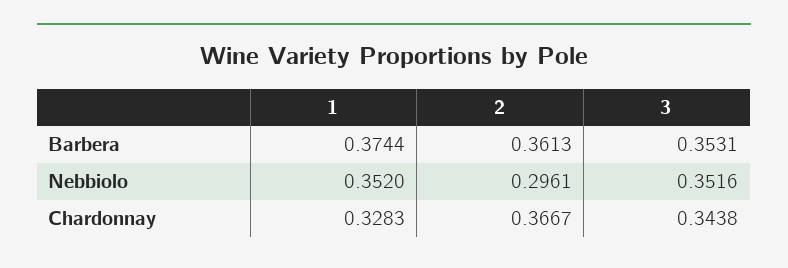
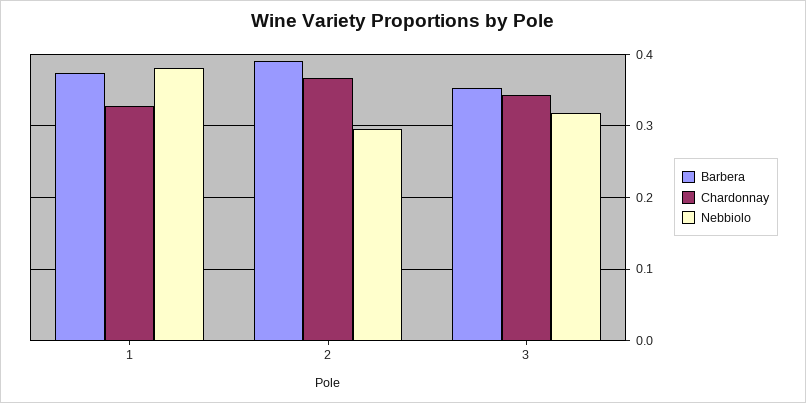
Barbera, 2: 0.3613 -> 0.39
Nebbiolo, 1: 0.352 -> 0.38
Nebbiolo, 3: 0.3516 -> 0.32

